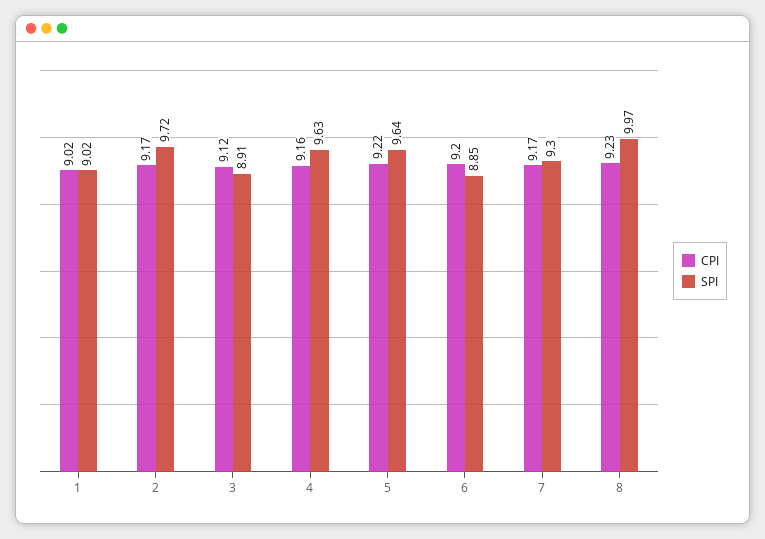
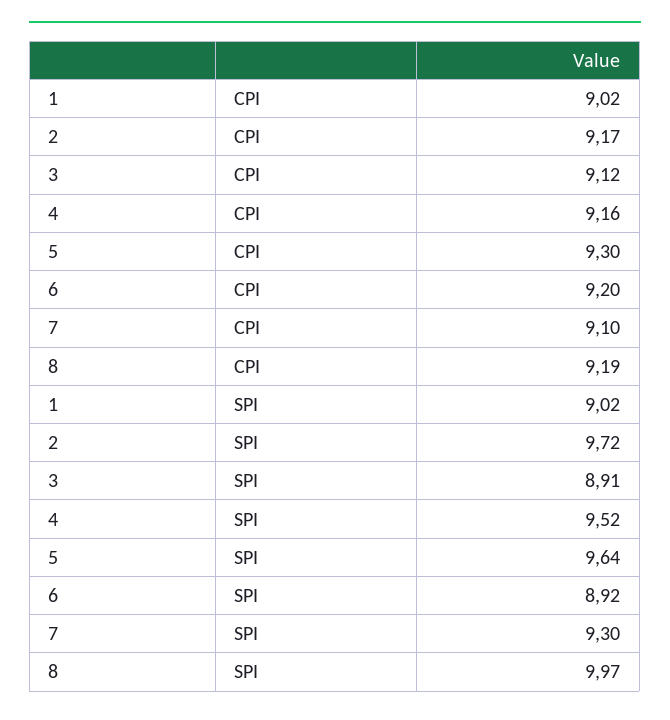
SPI, 4: 9.63 -> 9.52
CPI, 5: 9.22 -> 9.3
SPI, 6: 8.85 -> 8.92
CPI, 7: 9.17 -> 9.1
CPI, 8: 9.23 -> 9.19

